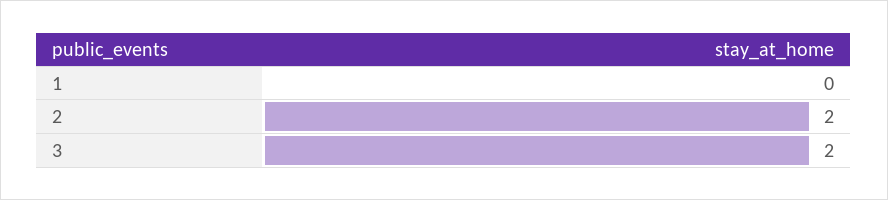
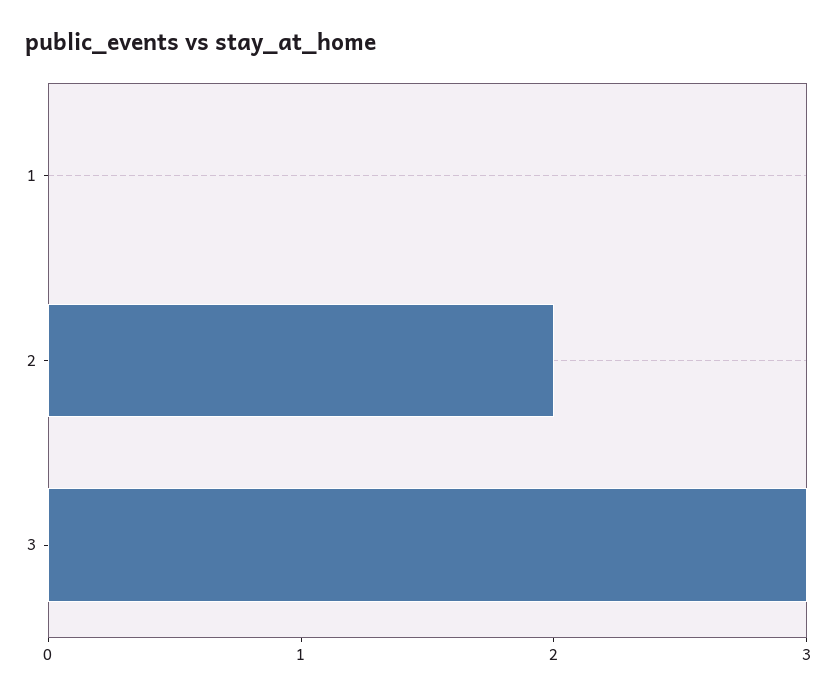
3: 2 -> 3

